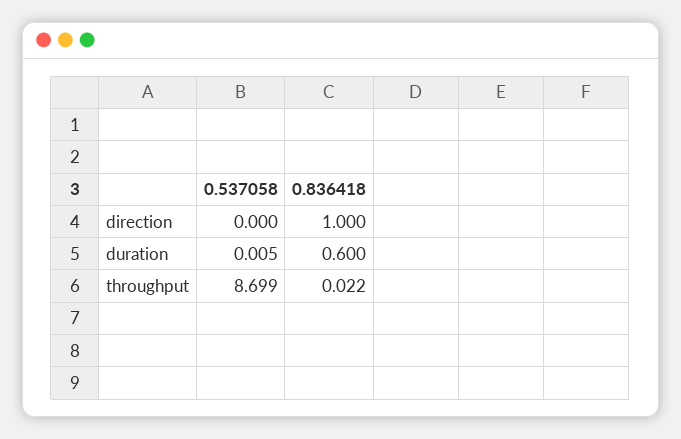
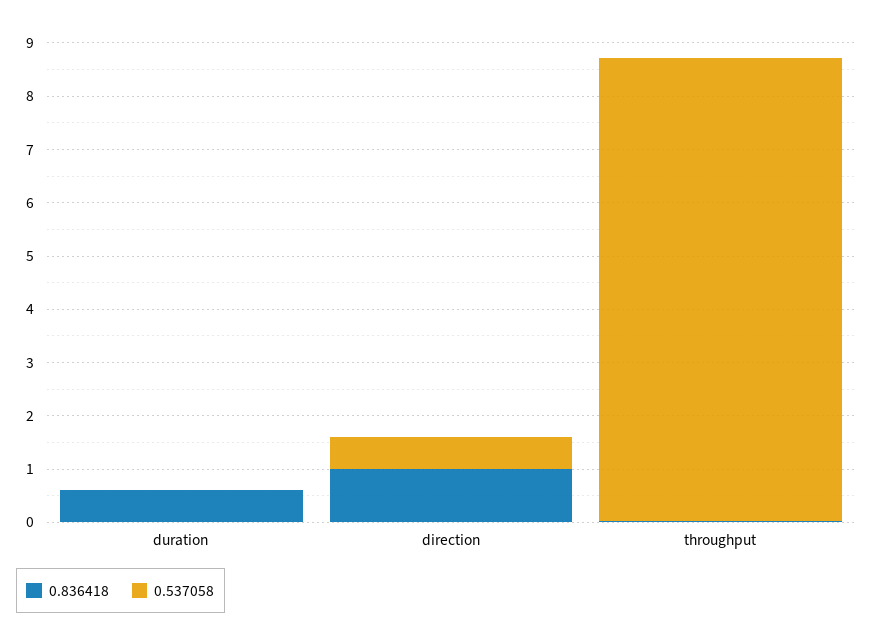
0.537058, direction: 0 -> 0.6

